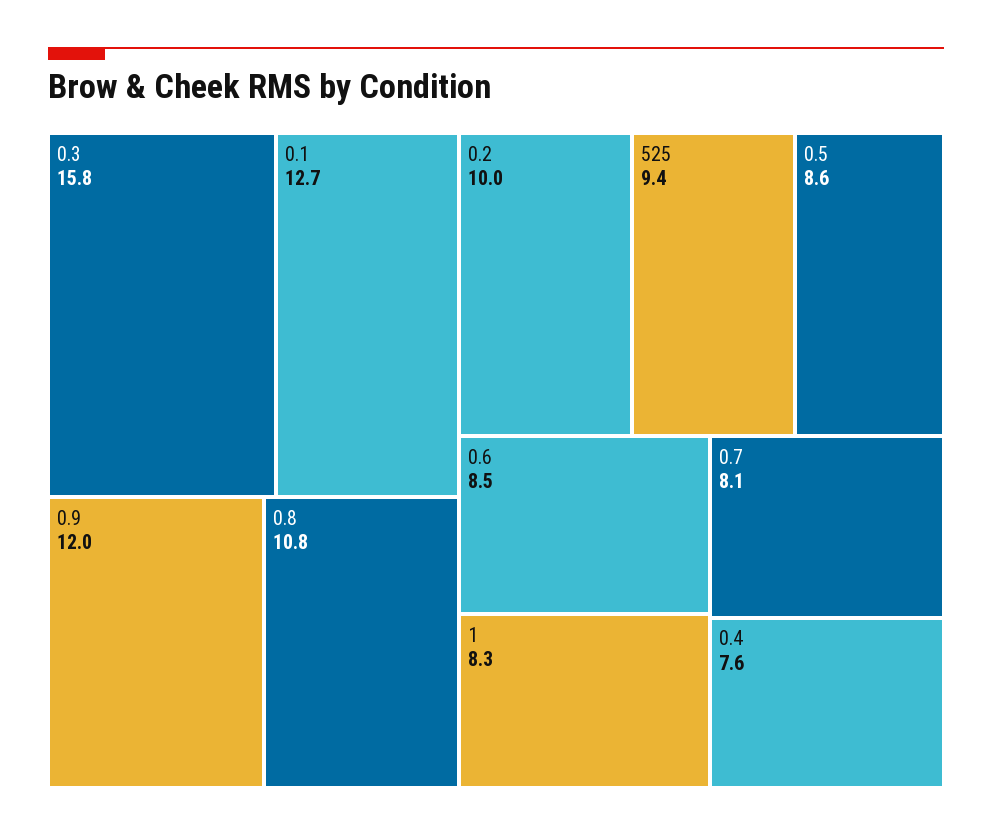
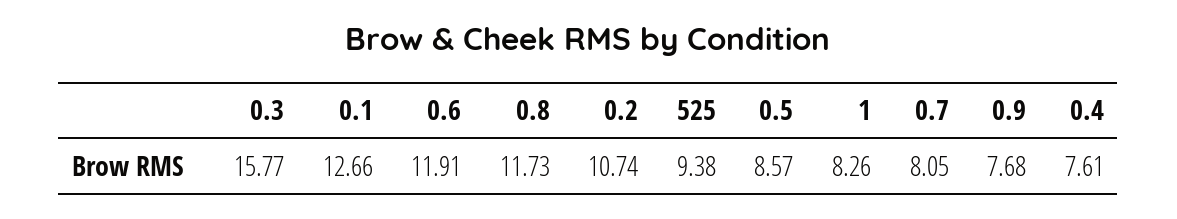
0.9: 12 -> 7.68
0.8: 10.8 -> 11.73
0.2: 10 -> 10.74
0.6: 8.5 -> 11.91

